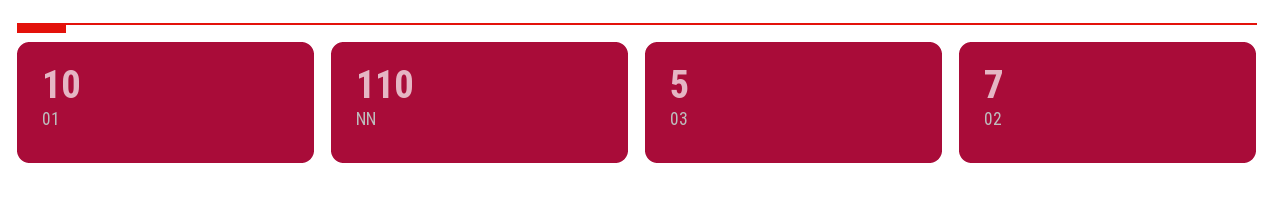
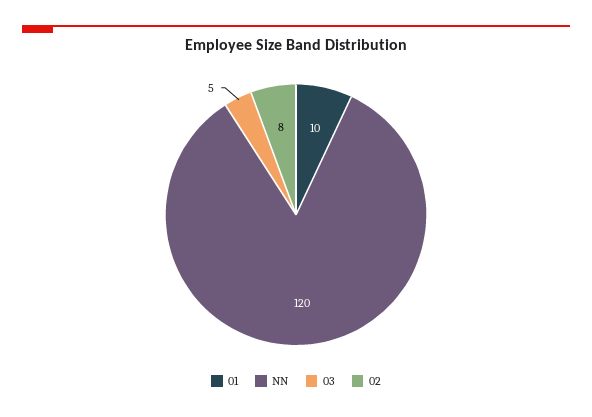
NN: 110 -> 120
02: 7 -> 8

